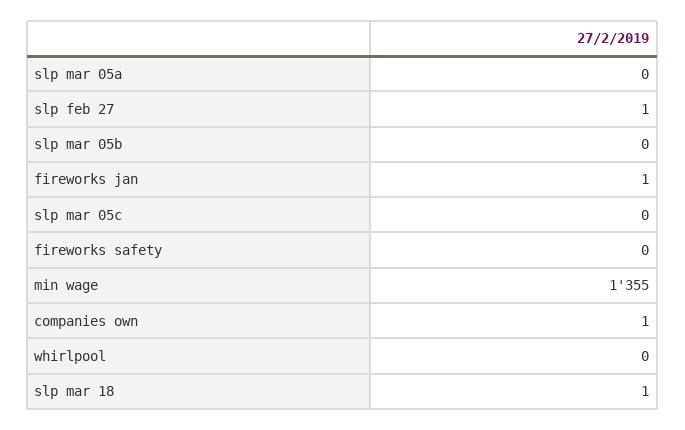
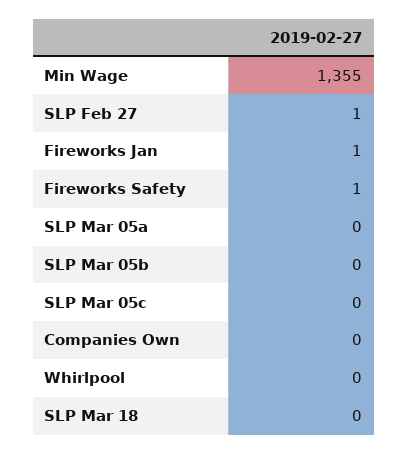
fireworks safety: 0 -> 1
companies own: 1 -> 0
slp mar 18: 1 -> 0

